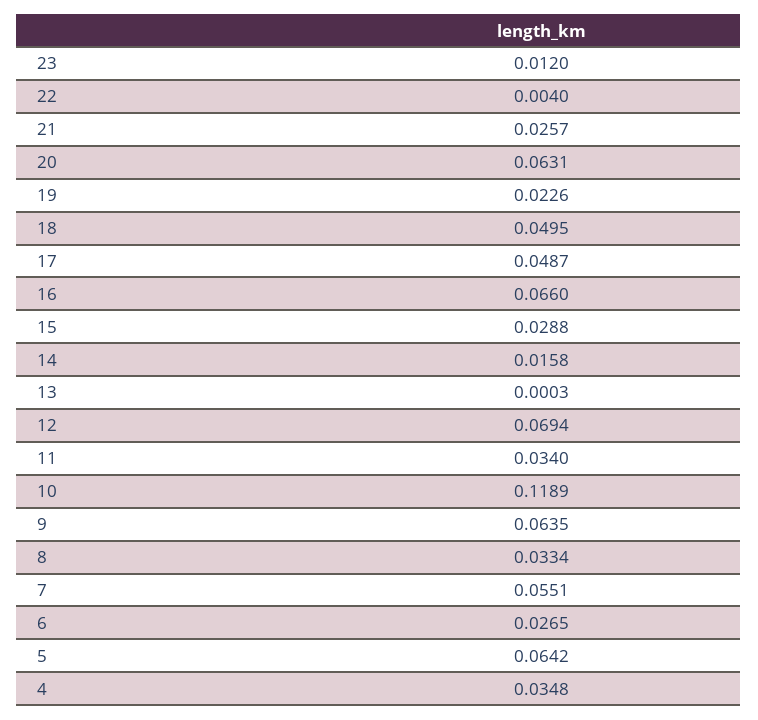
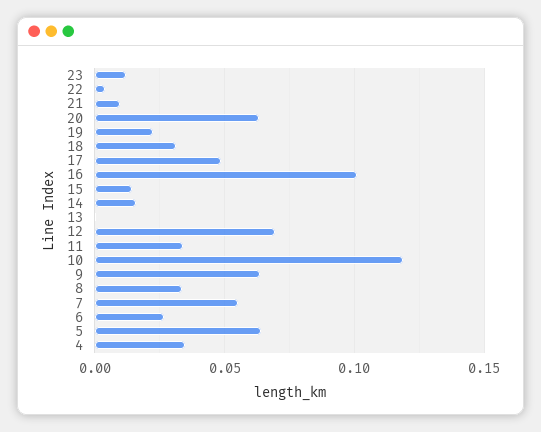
21: 0.0257 -> 0.01
18: 0.0495 -> 0.03
16: 0.066 -> 0.1
15: 0.0288 -> 0.015

